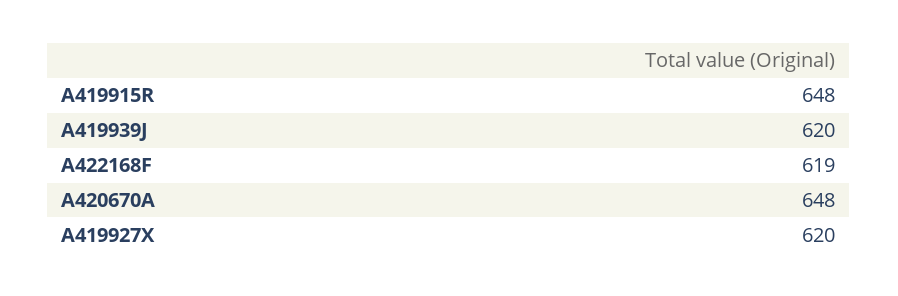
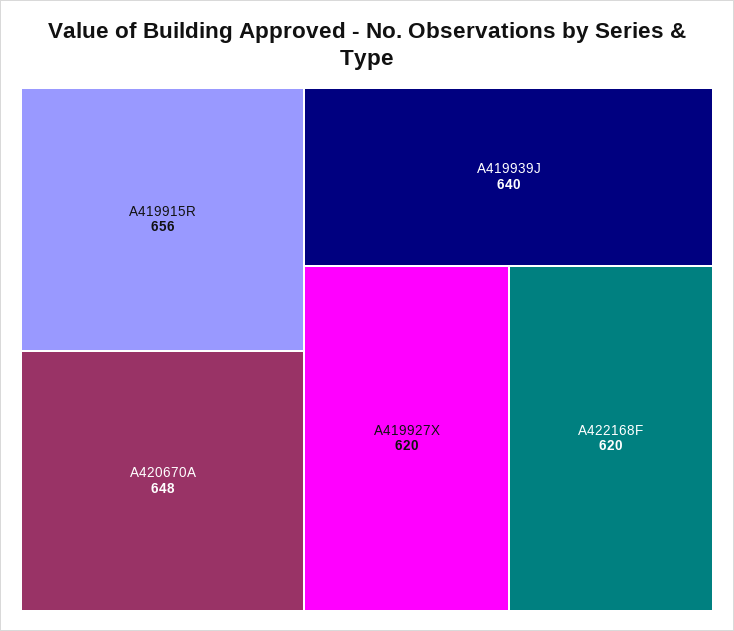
A419915R: 648 -> 656
A419939J: 620 -> 640
A422168F: 619 -> 620

